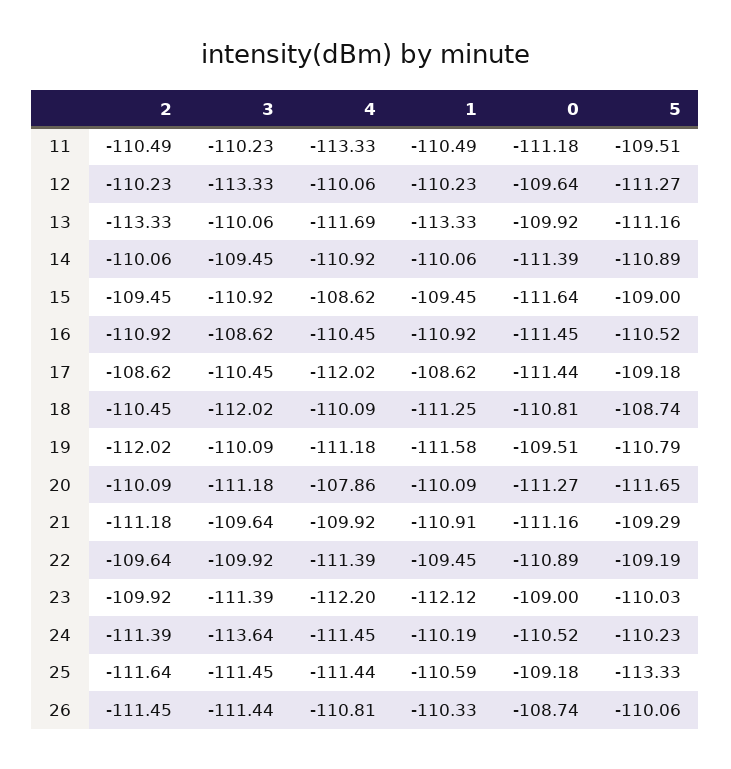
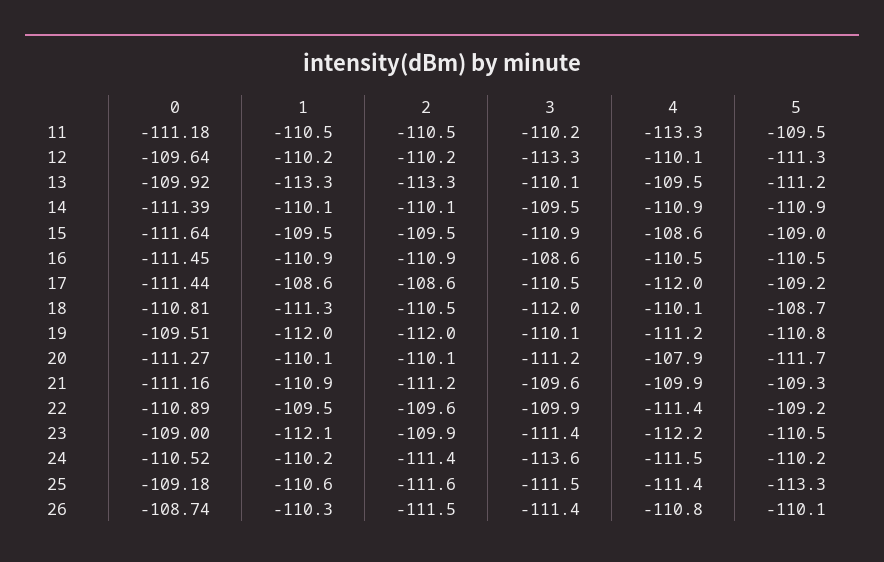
4, 13: -111.69 -> -109.5
1, 19: -111.58 -> -112
5, 23: -110.03 -> -110.5

